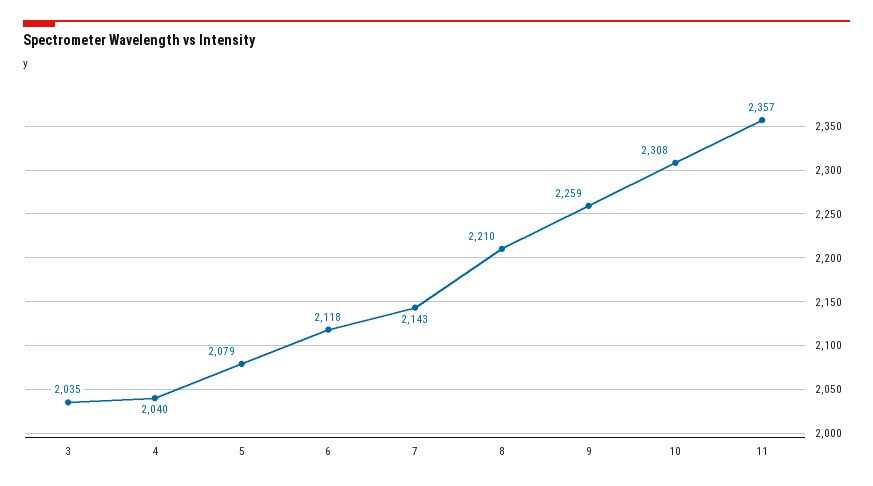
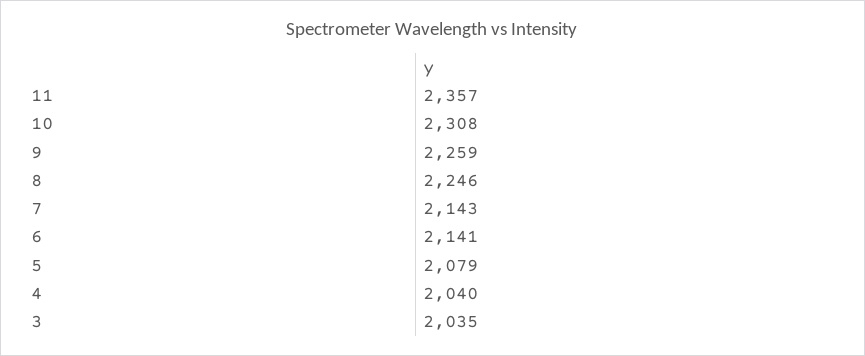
6: 2118 -> 2141
8: 2210 -> 2246

